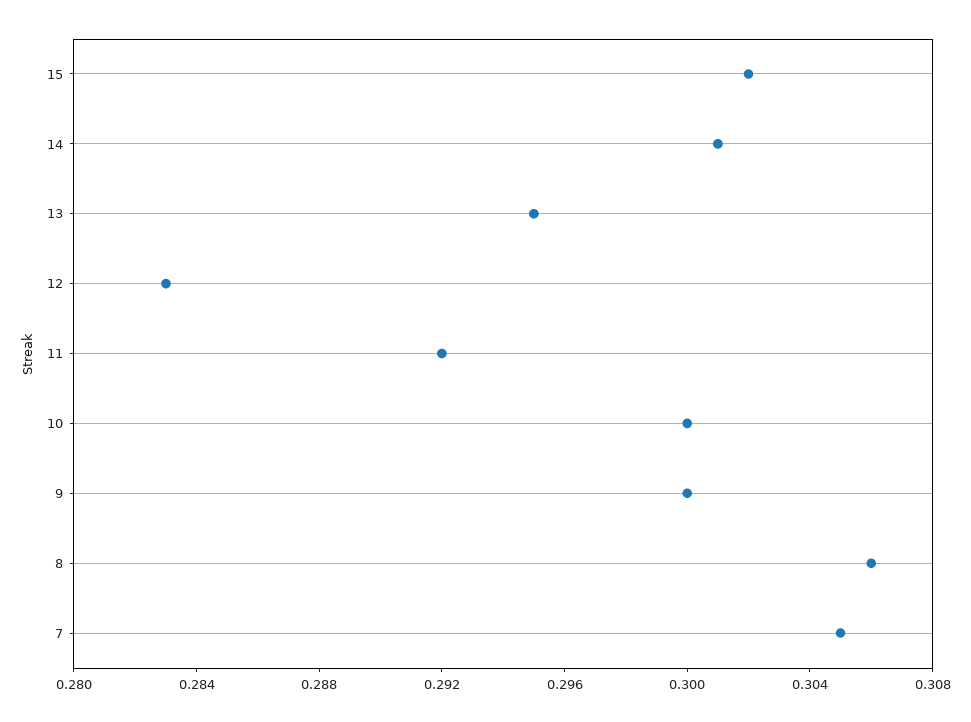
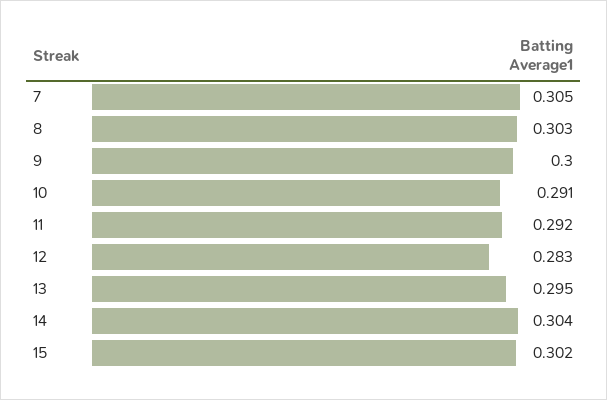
14: 0.301 -> 0.304
10: 0.3 -> 0.291
8: 0.306 -> 0.303

